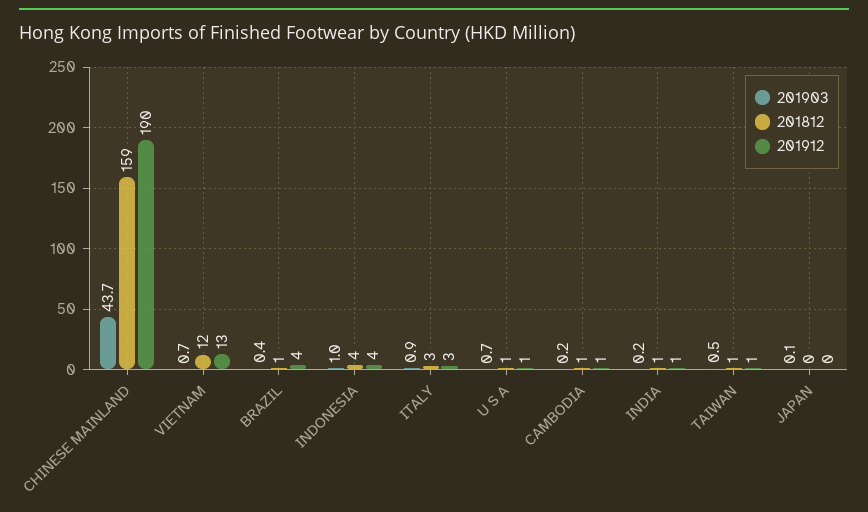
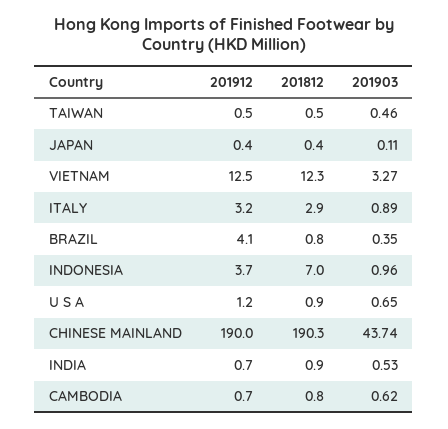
201812, CHINESE MAINLAND: 159 -> 190.3
201903, VIETNAM: 0.7 -> 3.27
201812, INDONESIA: 4 -> 7
201903, CAMBODIA: 0.2 -> 0.62
201903, INDIA: 0.2 -> 0.53

